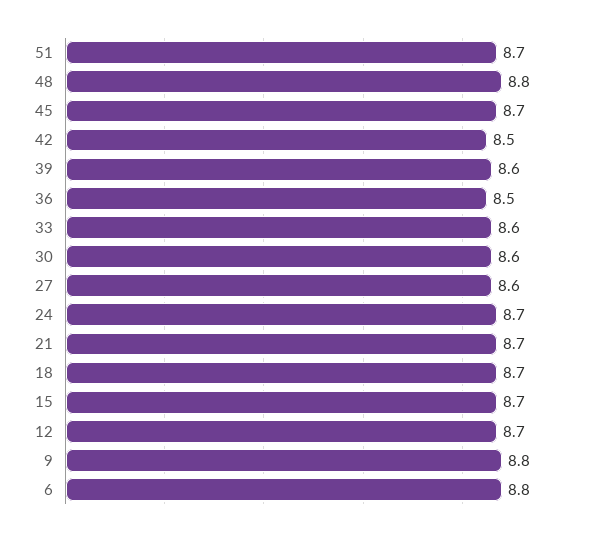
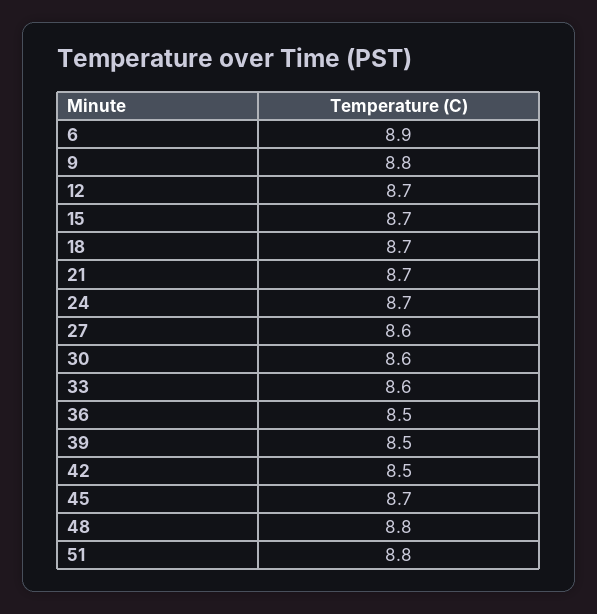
51: 8.7 -> 8.8
39: 8.6 -> 8.5
6: 8.8 -> 8.9

